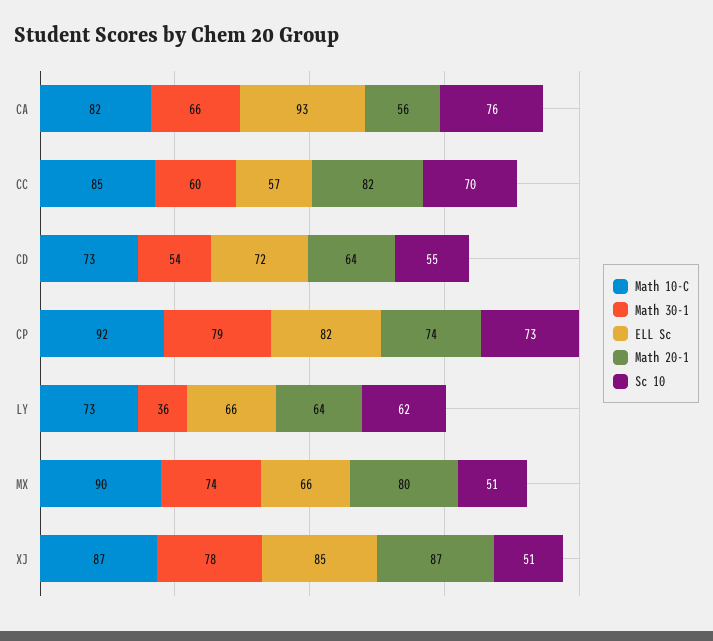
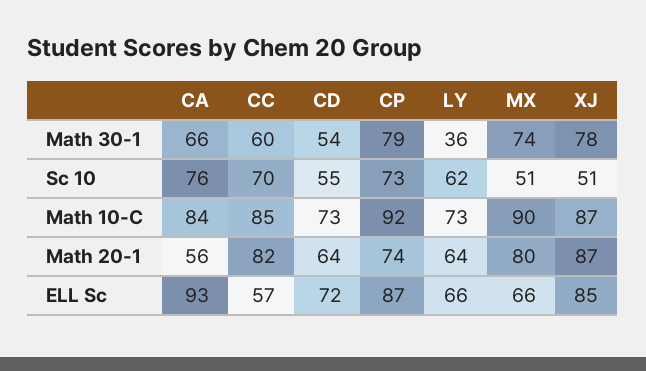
Math 10-C, CA: 82 -> 84
ELL Sc, CP: 82 -> 87

